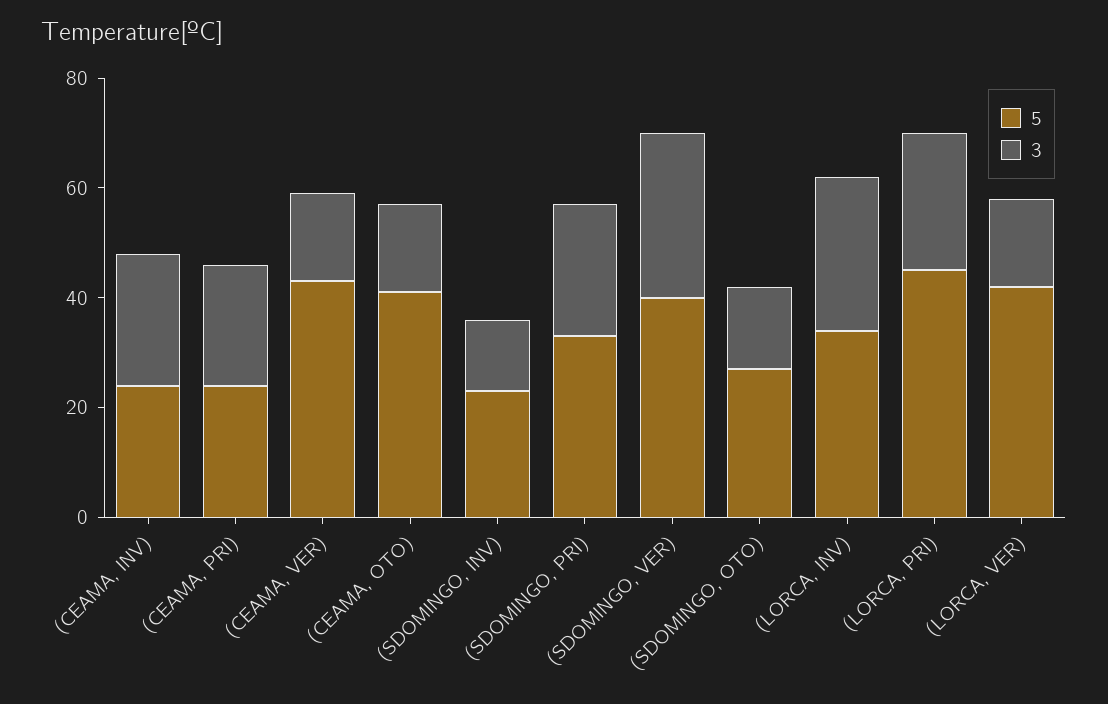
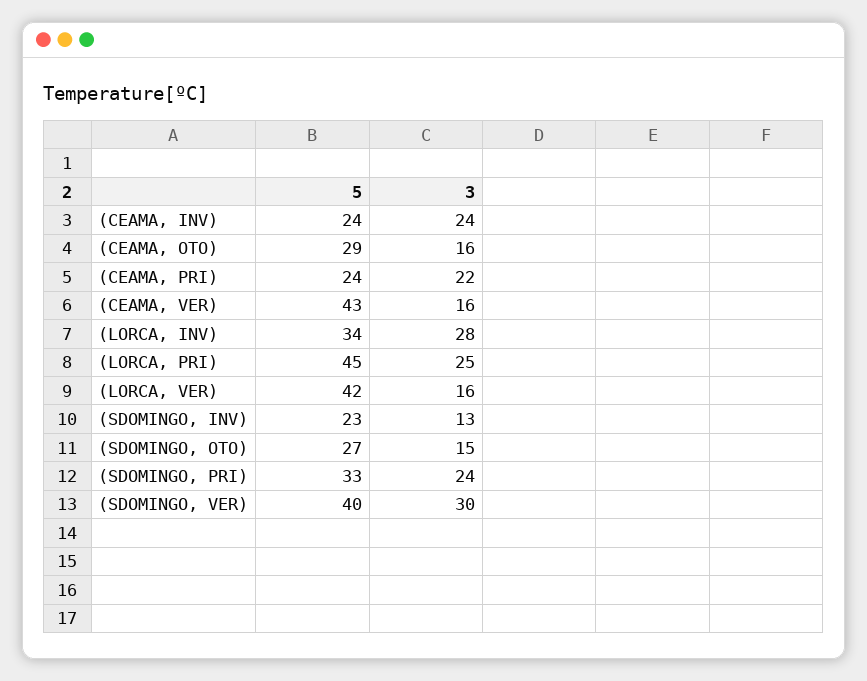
5, (CEAMA, OTO): 40 -> 29

